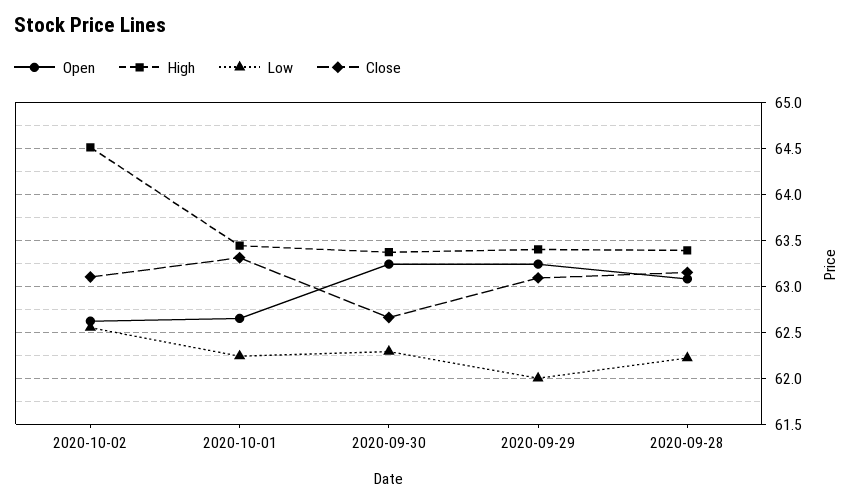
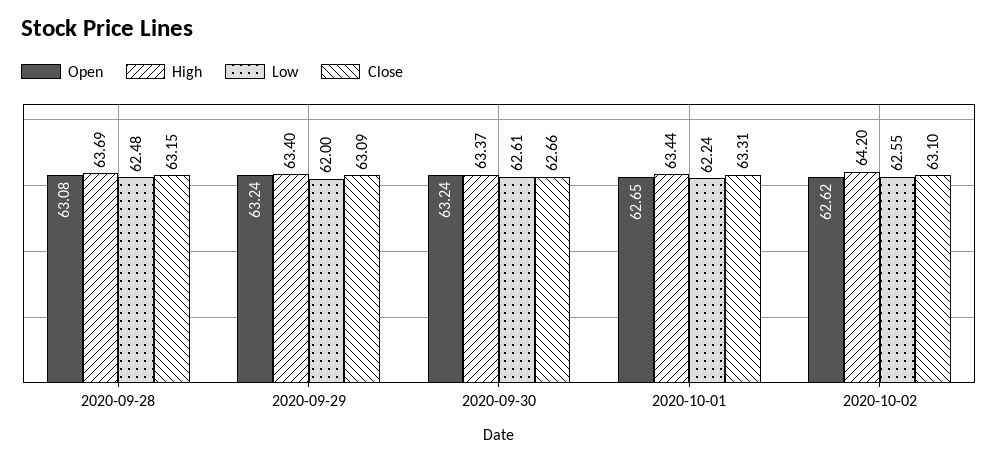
High, 2020-10-02: 64.5 -> 64.2
Low, 2020-09-30: 62.3 -> 62.61
High, 2020-09-28: 63.4 -> 63.69
Low, 2020-09-28: 62.2 -> 62.48

